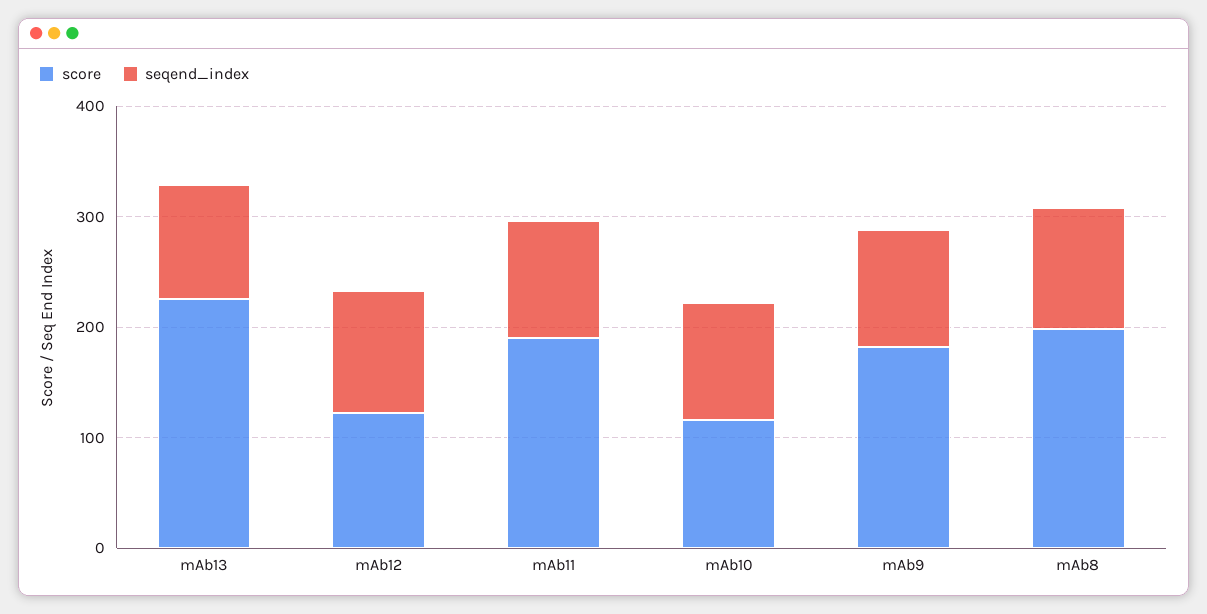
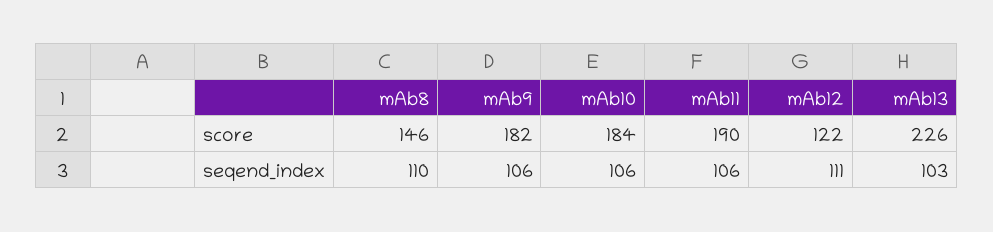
score, mAb10: 120 -> 184
score, mAb8: 200 -> 146

